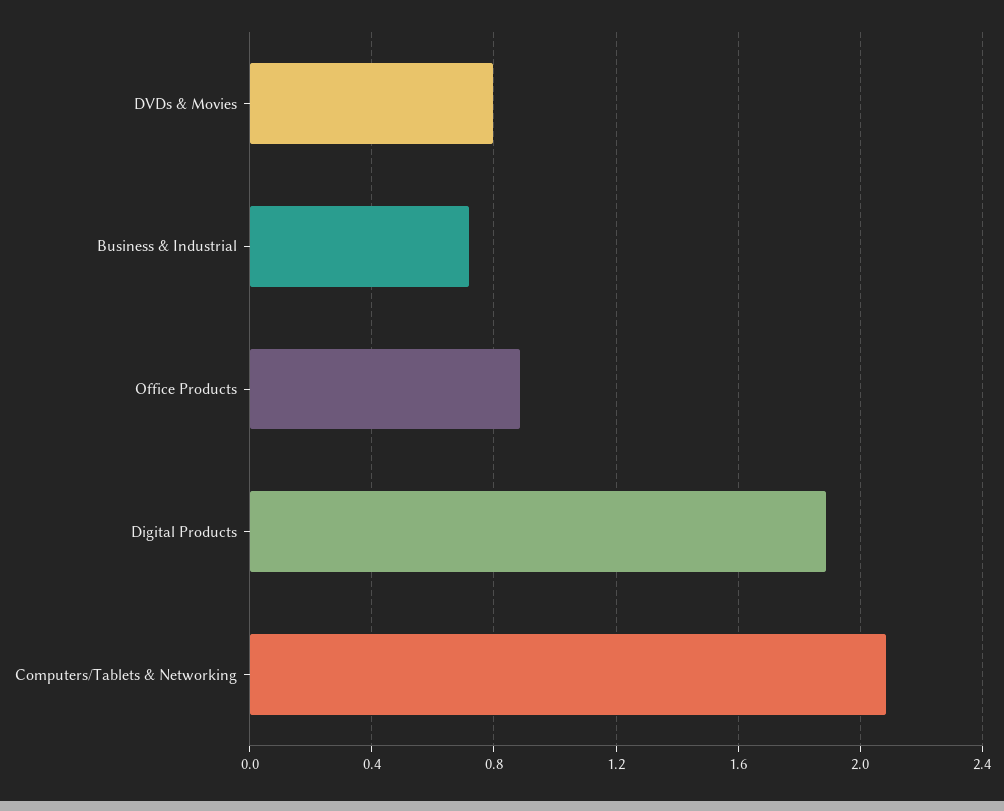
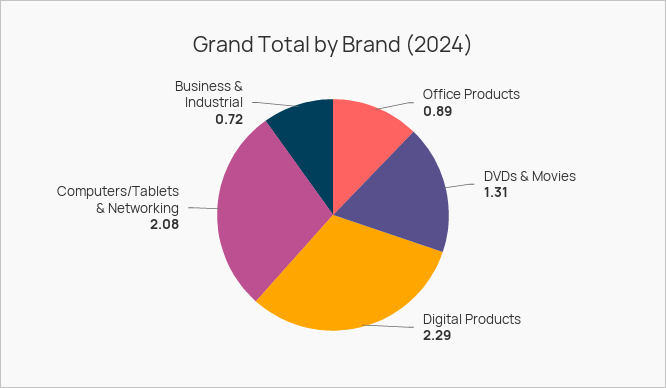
DVDs & Movies: 0.8 -> 1.31
Digital Products: 1.9 -> 2.29

